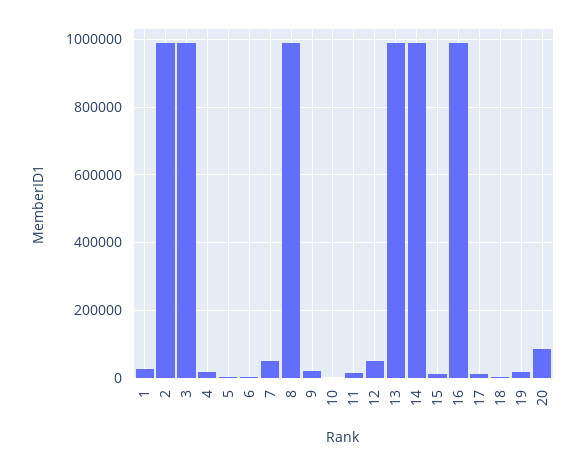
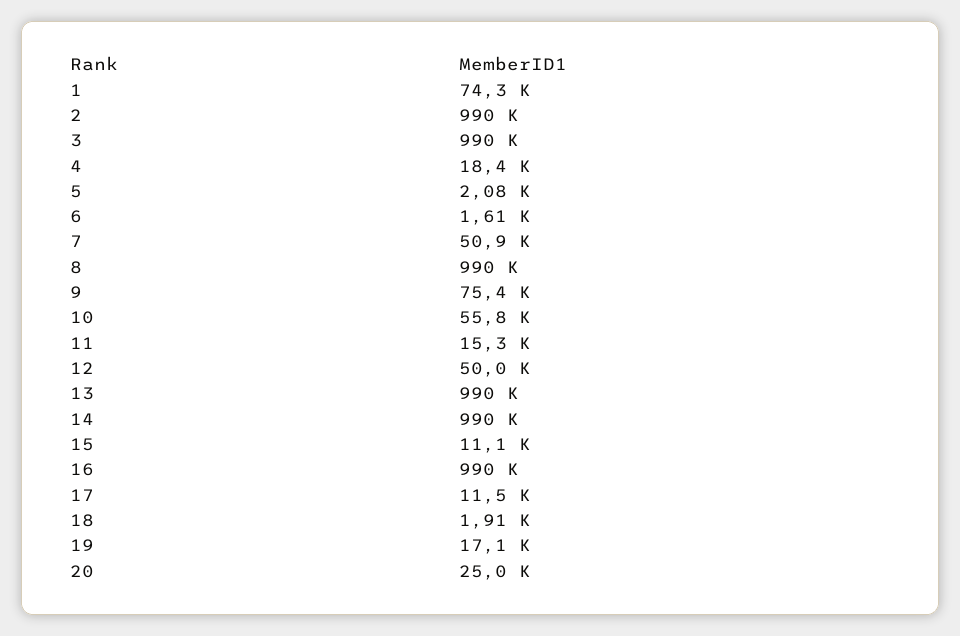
1: 20000 -> 74300
9: 20000 -> 75400
10: 0 -> 55800
20: 80000 -> 25000

